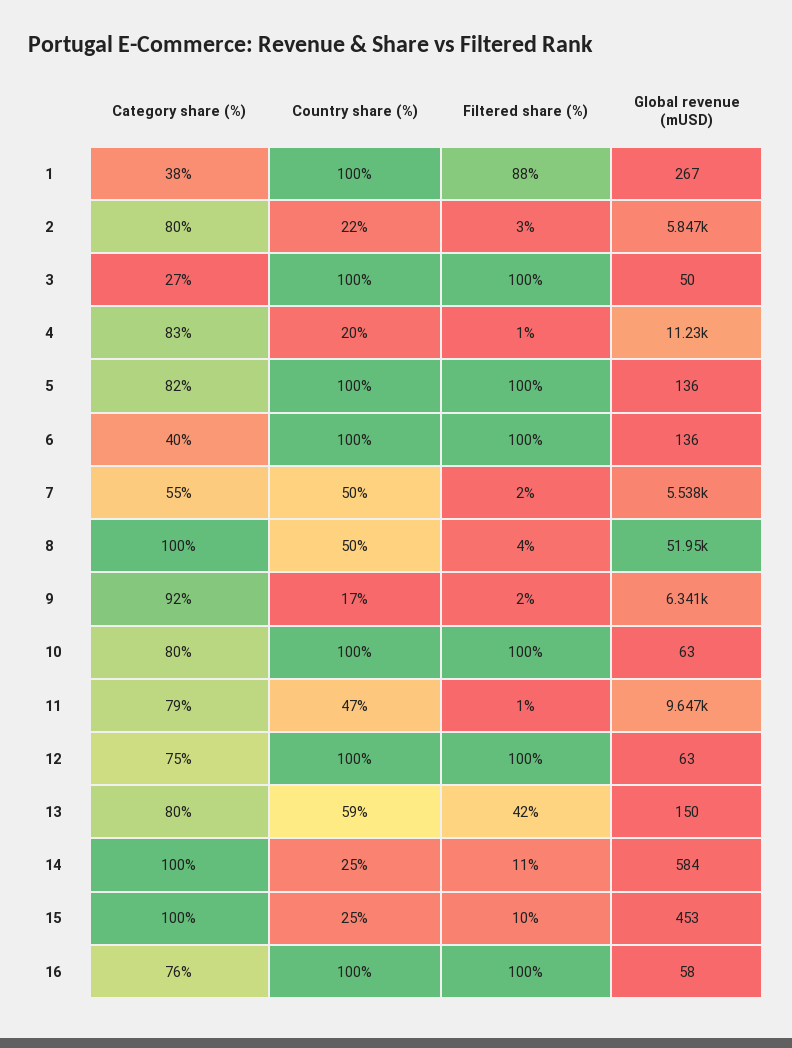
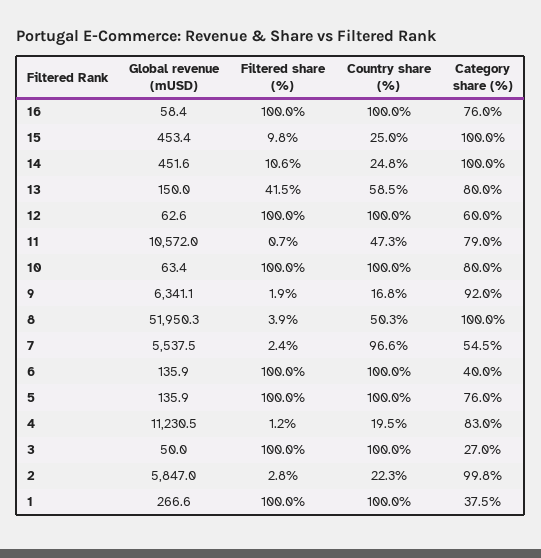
Filtered share (%), 1: 88 -> 100
Category share (%), 2: 80 -> 99.8
Category share (%), 5: 82 -> 76
Country share (%), 7: 50 -> 96.6
Global revenue (mUSD), 11: 9647 -> 10572
Category share (%), 12: 75 -> 60
Global revenue (mUSD), 14: 584 -> 451.6

